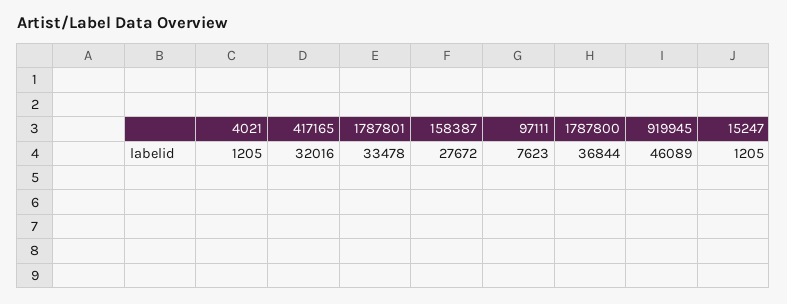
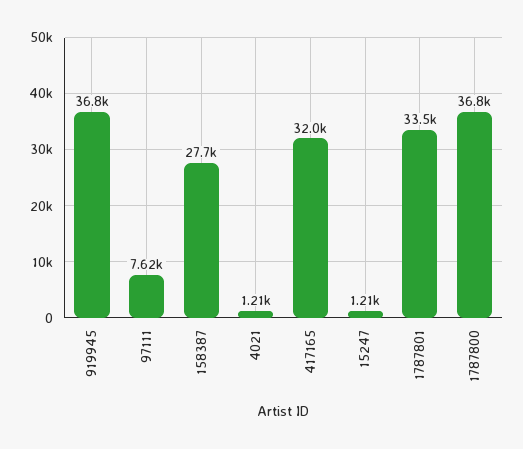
919945: 46089 -> 36800

